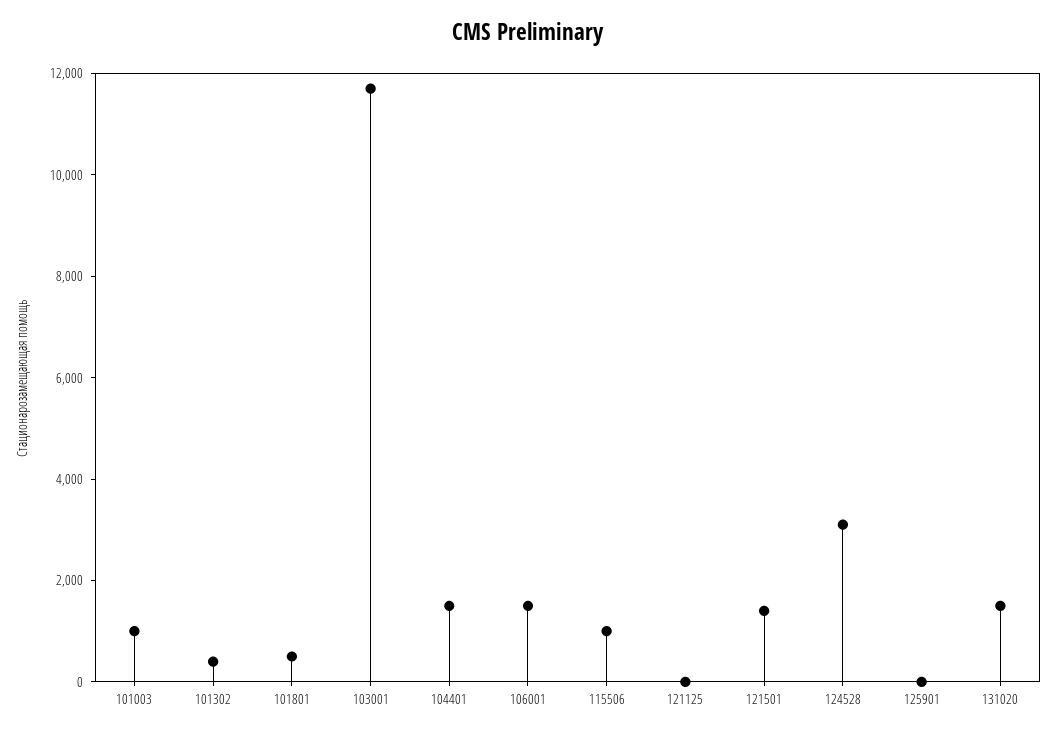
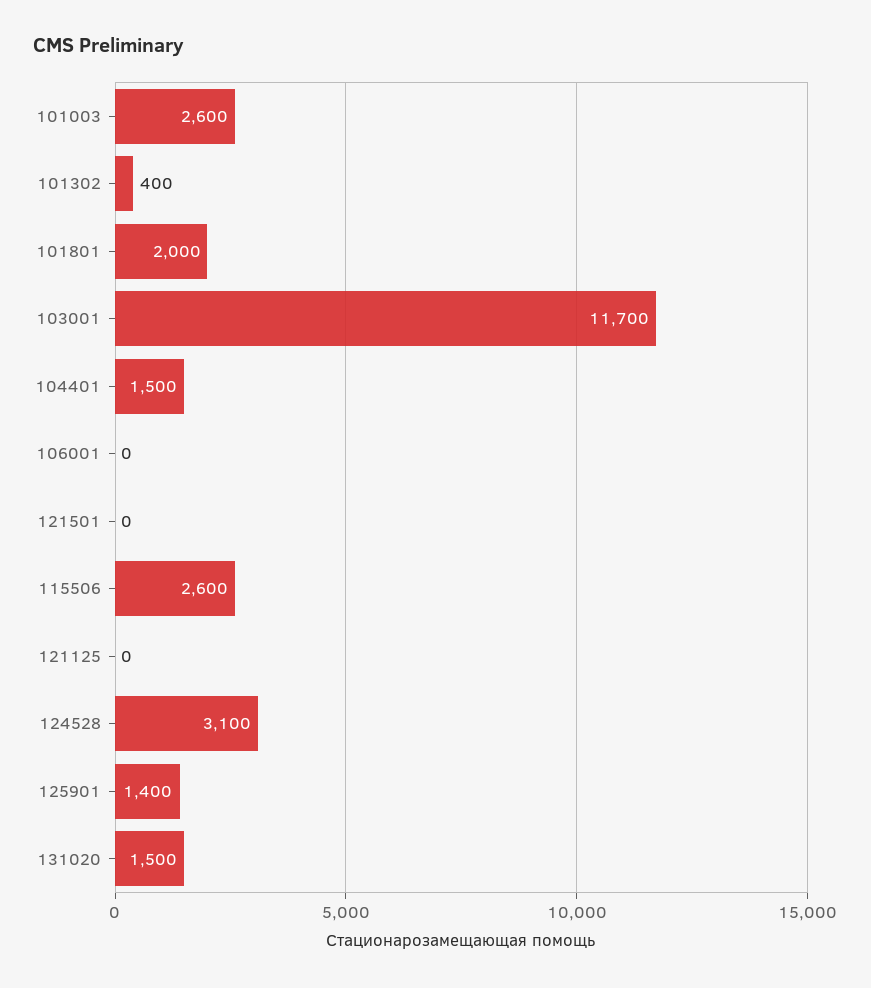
101003: 1000 -> 2600
101801: 500 -> 2000
106001: 1500 -> 0
115506: 1000 -> 2600
121501: 1500 -> 0
125901: 0 -> 1400

